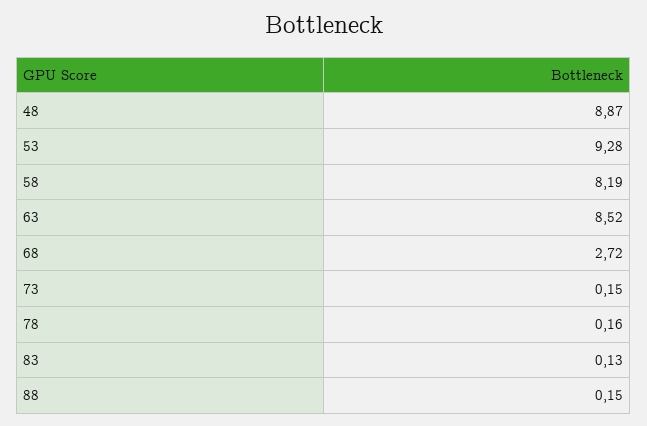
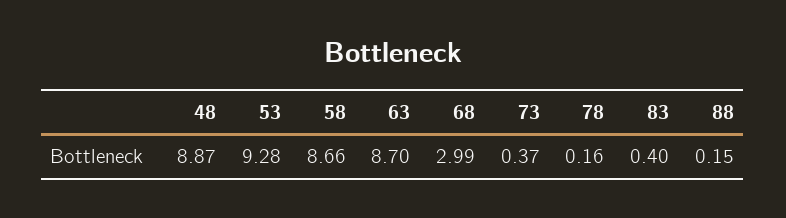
58: 8.19 -> 8.66
63: 8.52 -> 8.7
68: 2.72 -> 2.99
73: 0.15 -> 0.37
83: 0.13 -> 0.4

